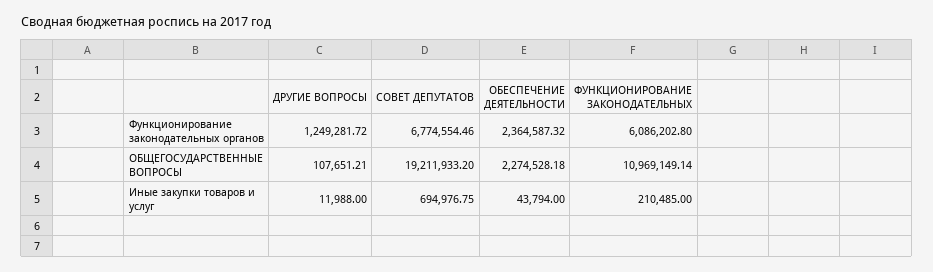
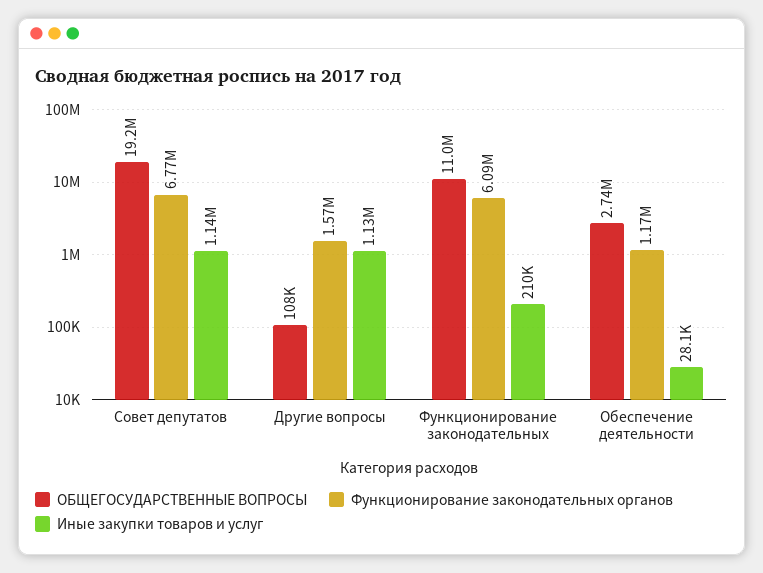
Функционирование законодательных органов, ДРУГИЕ ВОПРОСЫ: 1249281.72 -> 1570000
Функционирование законодательных органов, ОБЕСПЕЧЕНИЕ ДЕЯТЕЛЬНОСТИ: 2364587.32 -> 1170000
ОБЩЕГОСУДАРСТВЕННЫЕ ВОПРОСЫ, ОБЕСПЕЧЕНИЕ ДЕЯТЕЛЬНОСТИ: 2274528.18 -> 2740000
Иные закупки товаров и услуг, ДРУГИЕ ВОПРОСЫ: 11988 -> 1130000
Иные закупки товаров и услуг, СОВЕТ ДЕПУТАТОВ: 694976.75 -> 1140000
Иные закупки товаров и услуг, ОБЕСПЕЧЕНИЕ ДЕЯТЕЛЬНОСТИ: 43794 -> 28100

